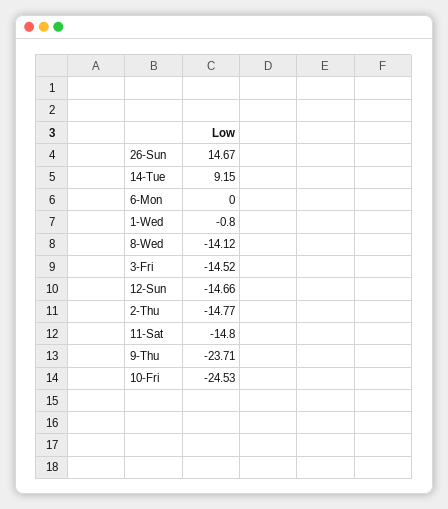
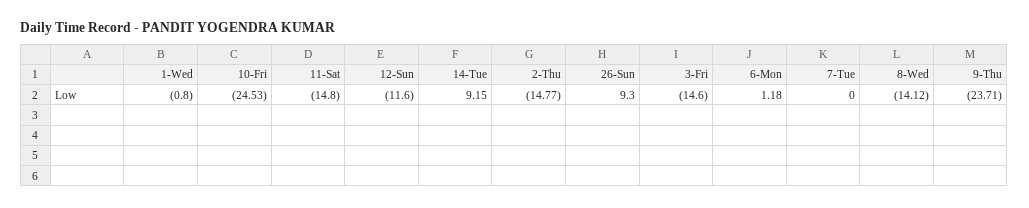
26-Sun: 14.67 -> 9.3
6-Mon: 0 -> 1.18
3-Fri: -14.52 -> -14.6
12-Sun: -14.66 -> -11.6
7-Tue: none -> 0

